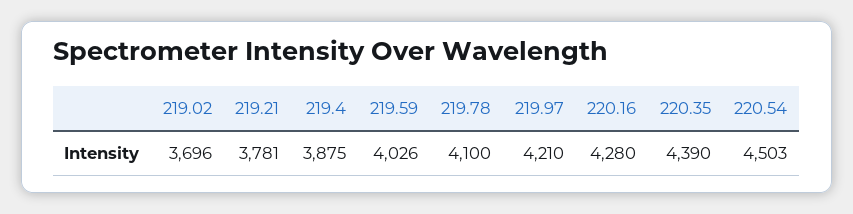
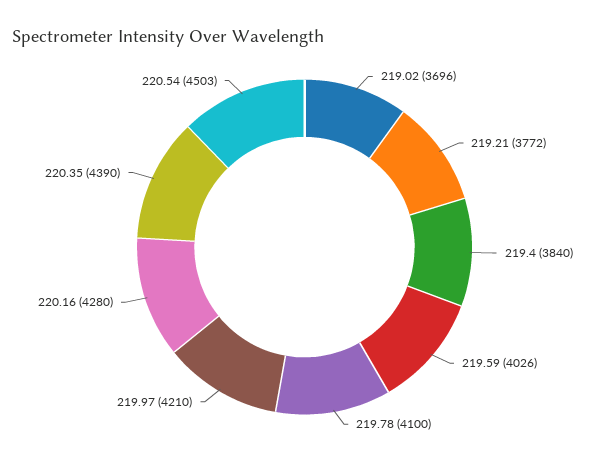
219.21: 3781 -> 3772
219.4: 3875 -> 3840

